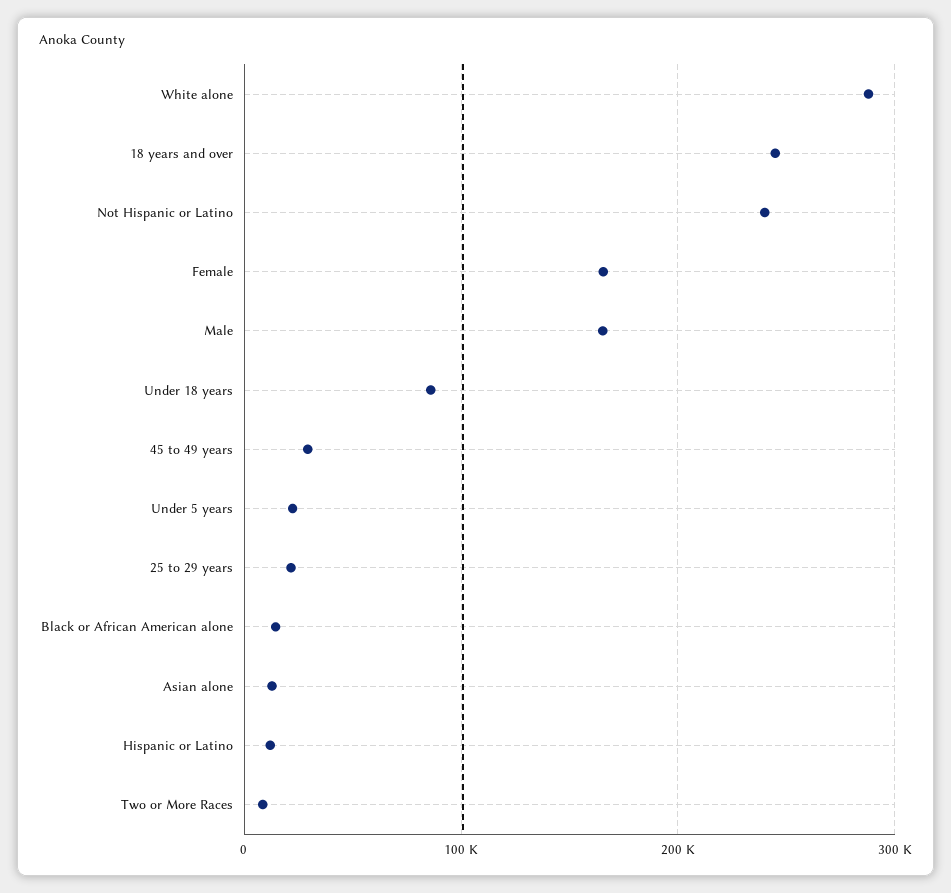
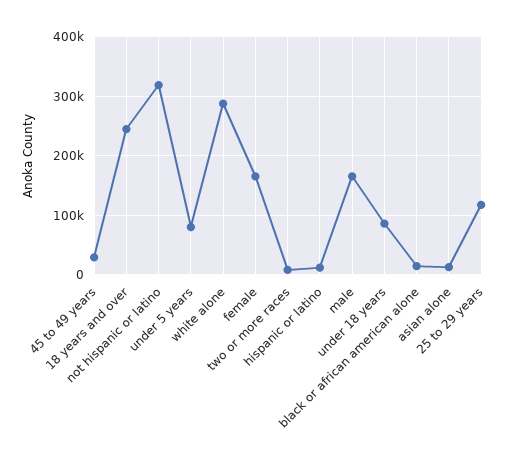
Not Hispanic or Latino: 240000 -> 320000
Under 5 years: 20000 -> 80000
25 to 29 years: 20000 -> 120000

